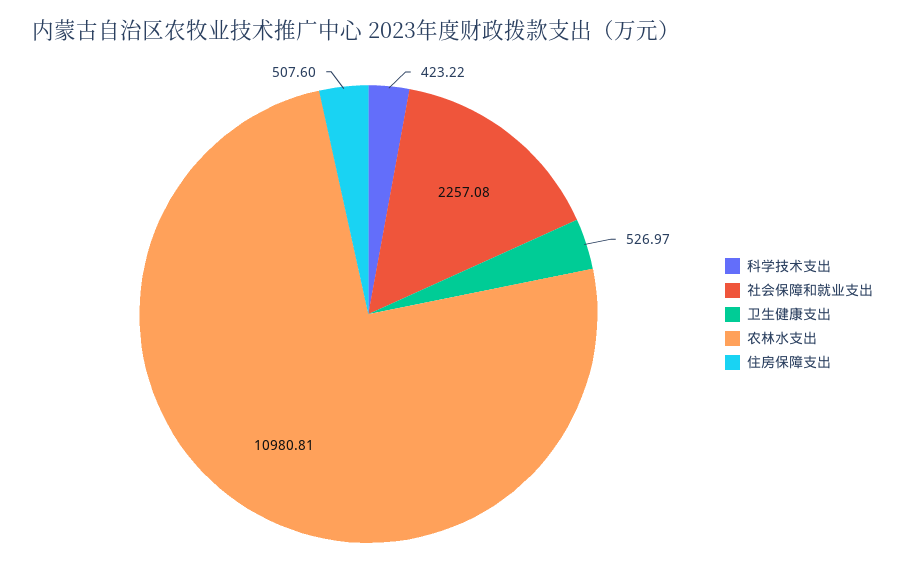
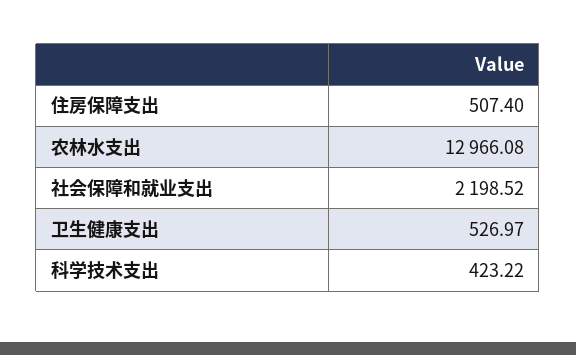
社会保障和就业支出: 2257.08 -> 2198.52
农林水支出: 10980.81 -> 12966.08
住房保障支出: 507.6 -> 507.4

